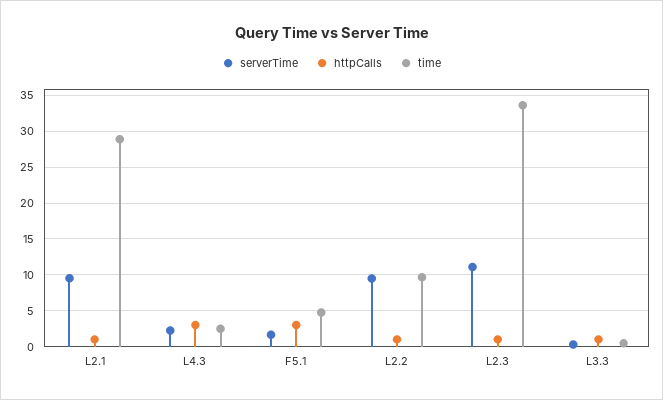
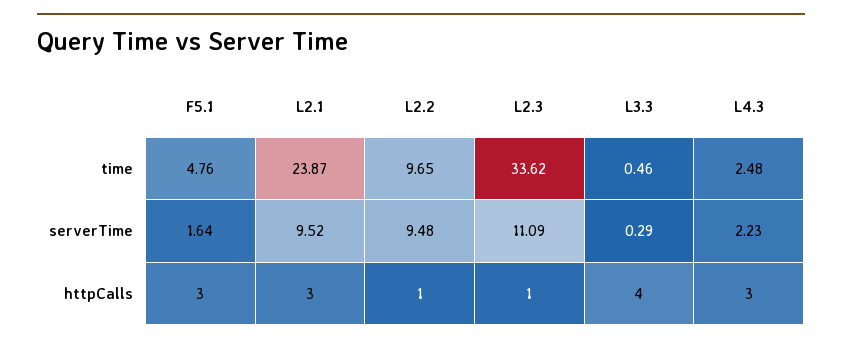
httpCalls, L2.1: 1 -> 3
time, L2.1: 29 -> 23.87
httpCalls, L3.3: 1 -> 4

